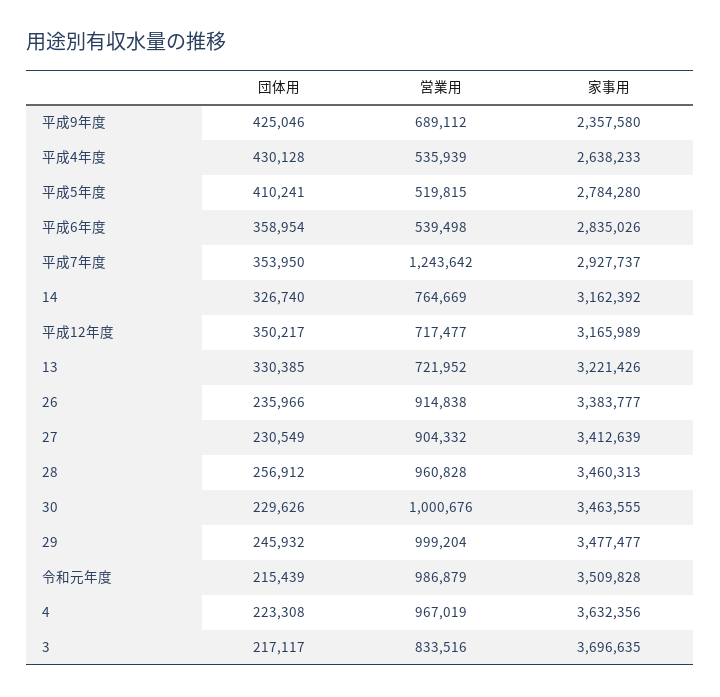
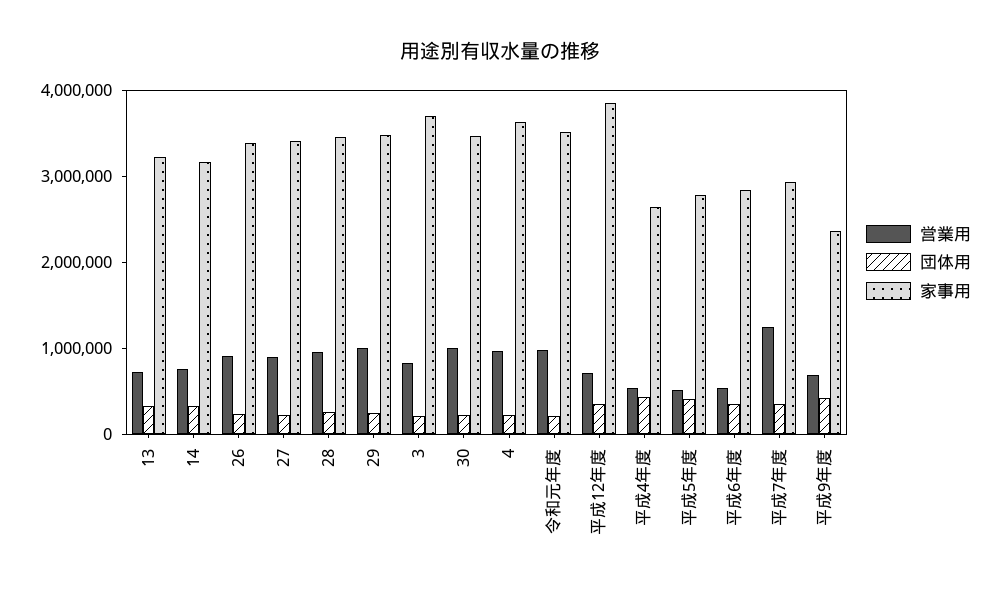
家事用, 平成12年度: 3165989 -> 3800000

